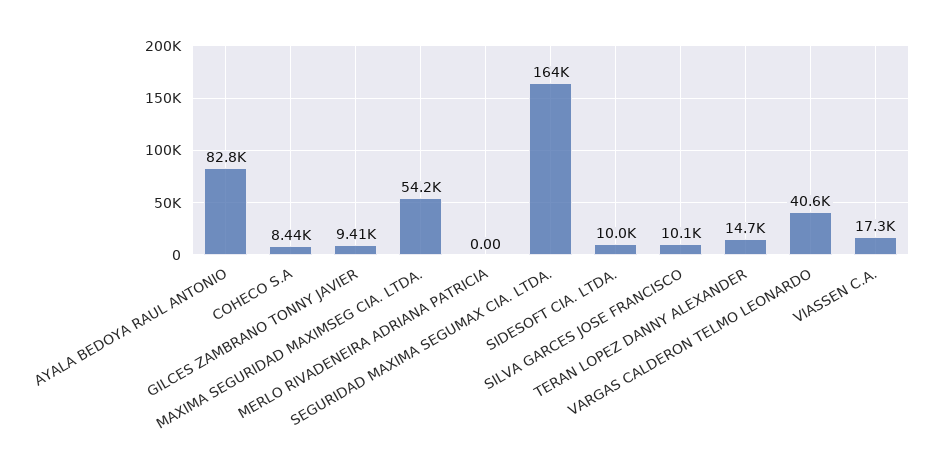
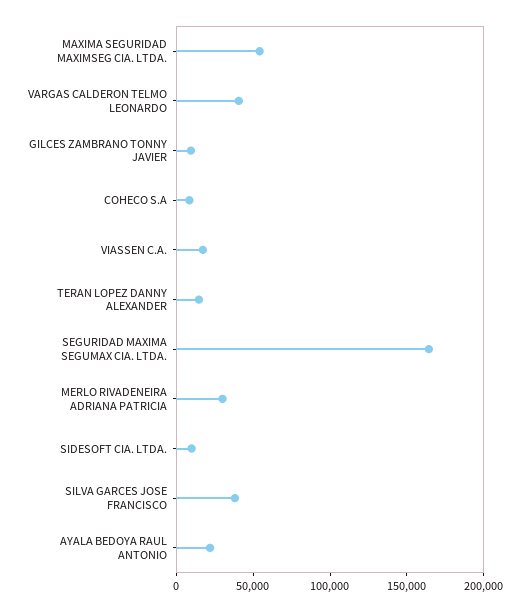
AYALA BEDOYA RAUL ANTONIO: 82800 -> 20000
MERLO RIVADENEIRA ADRIANA PATRICIA: 0 -> 30000
SILVA GARCES JOSE FRANCISCO: 10100 -> 40000

